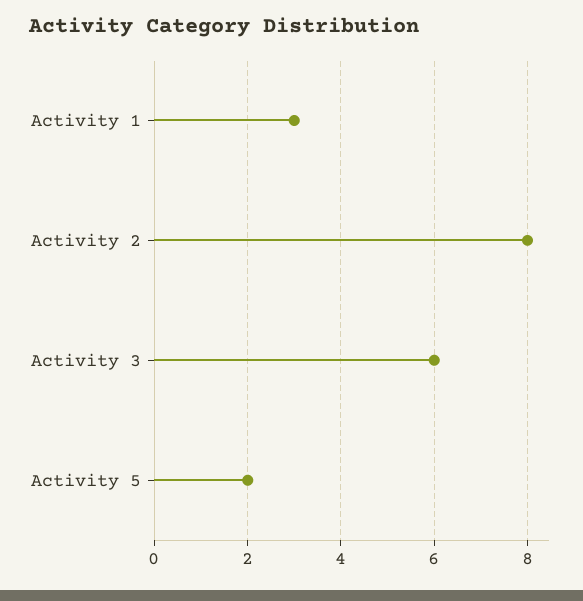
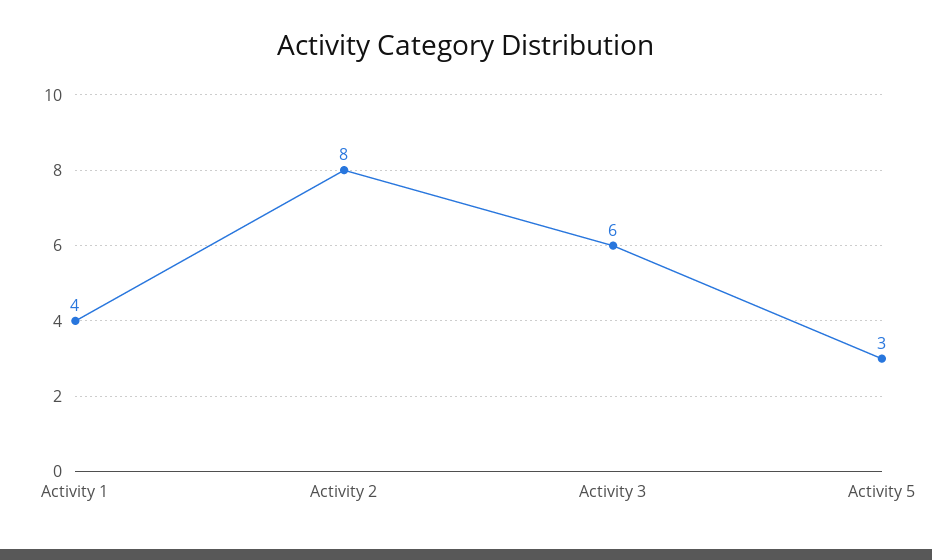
Activity 1: 3 -> 4
Activity 5: 2 -> 3

